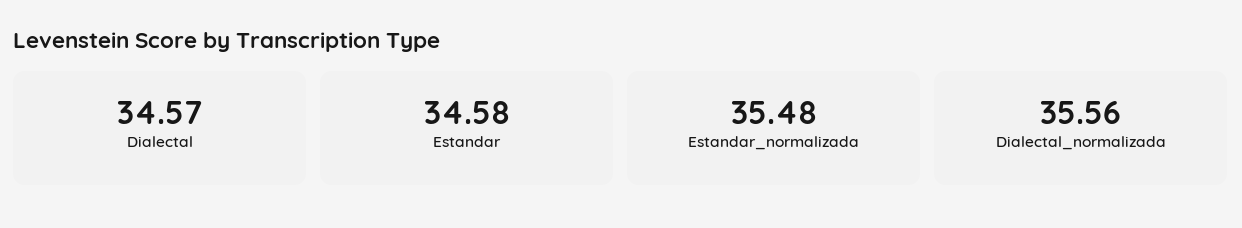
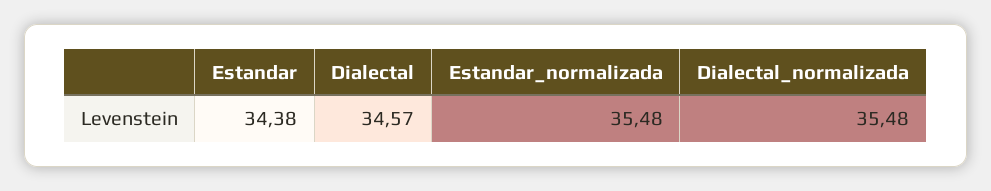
Estandar: 34.58 -> 34.38
Dialectal_normalizada: 35.56 -> 35.48

